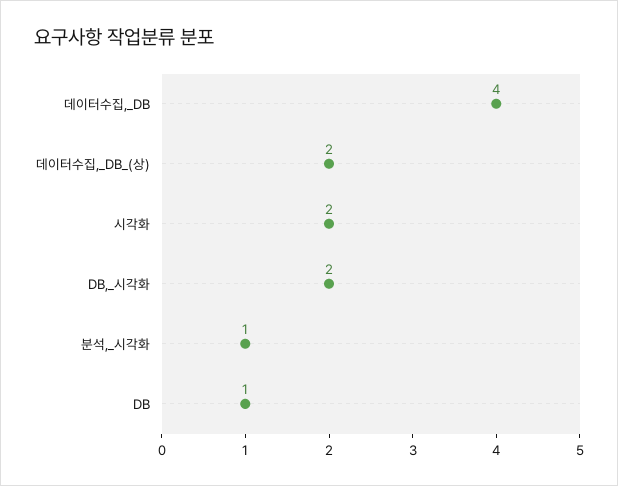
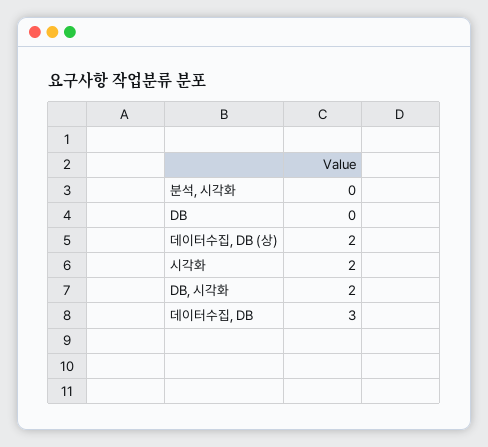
데이터수집,_DB: 4 -> 3
분석,_시각화: 1 -> 0
DB: 1 -> 0

